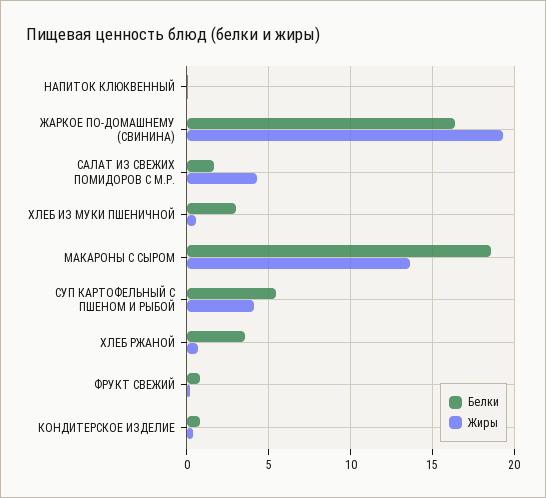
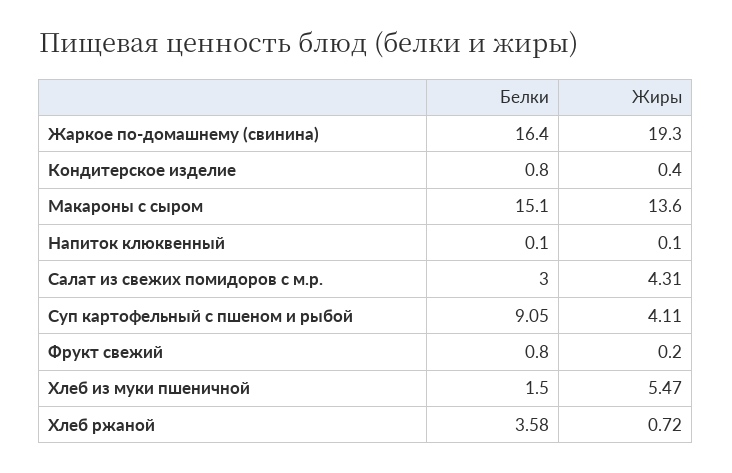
Белки, САЛАТ ИЗ СВЕЖИХ ПОМИДОРОВ С М.Р.: 1.5 -> 3
Белки, ХЛЕБ ИЗ МУКИ ПШЕНИЧНОЙ: 3 -> 1.5
Жиры, ХЛЕБ ИЗ МУКИ ПШЕНИЧНОЙ: 0.5 -> 5.47
Белки, МАКАРОНЫ С СЫРОМ: 18.5 -> 15.1
Белки, СУП КАРТОФЕЛЬНЫЙ С ПШЕНОМ И РЫБОЙ: 5.5 -> 9.05

